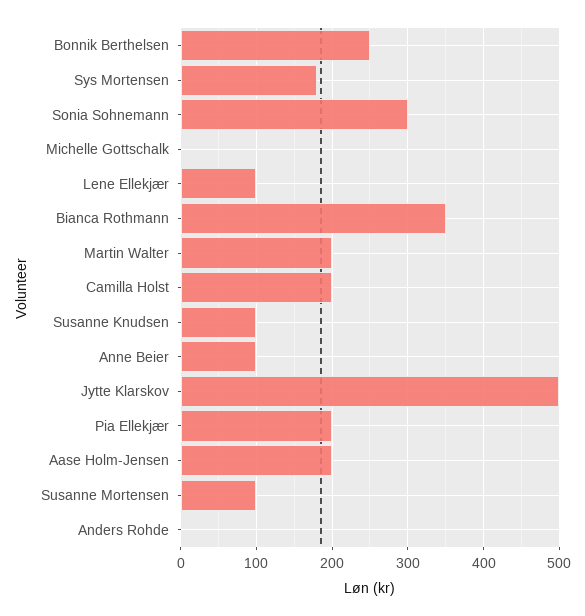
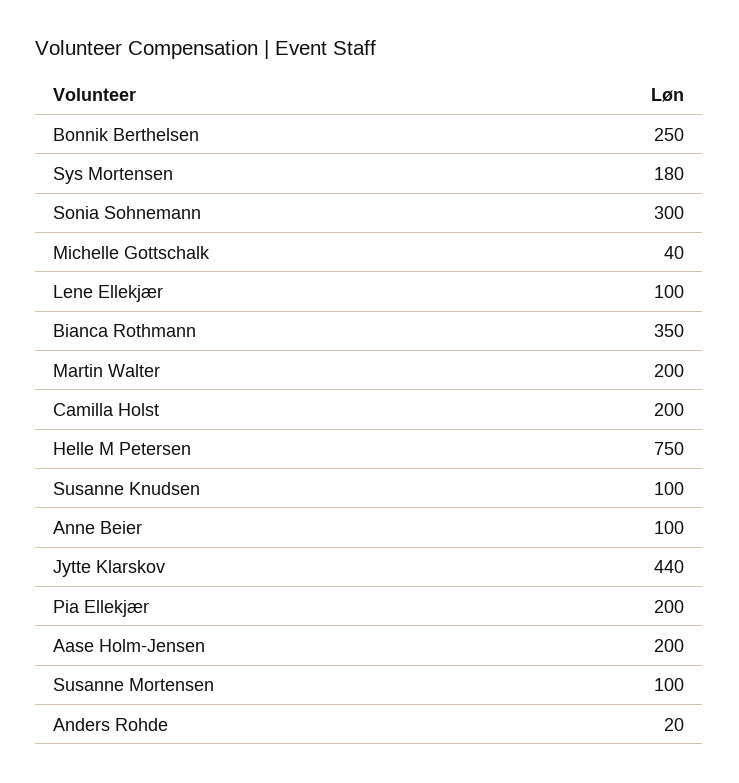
Michelle Gottschalk: 0 -> 40
Jytte Klarskov: 500 -> 440
Anders Rohde: 0 -> 20
Helle M Petersen: none -> 750

